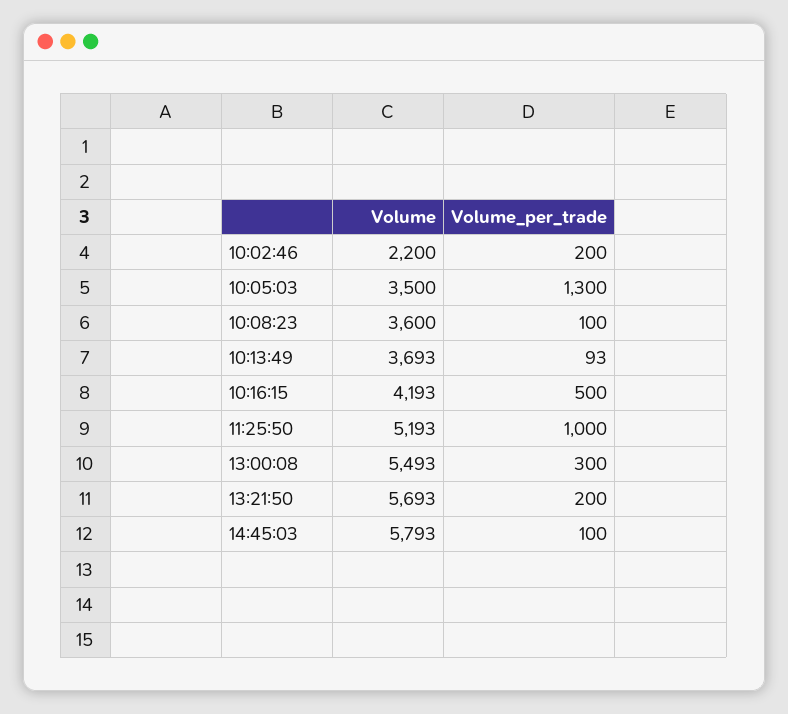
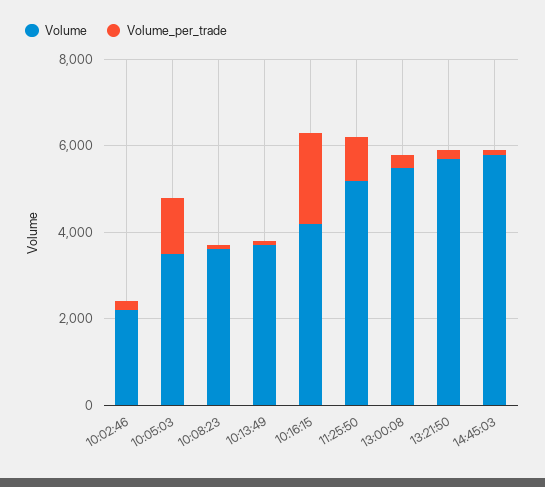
Volume_per_trade, 10:16:15: 500 -> 2000

